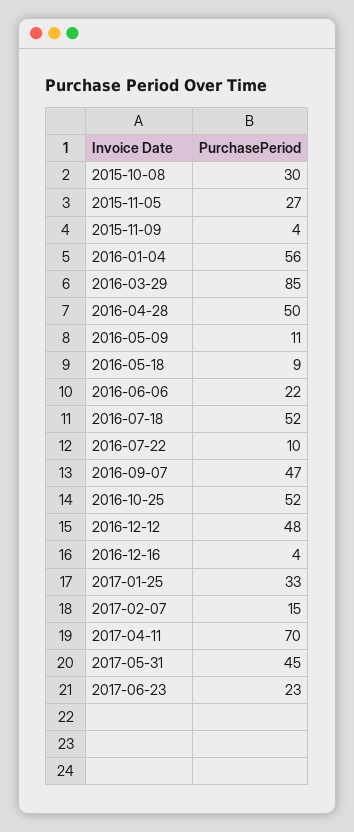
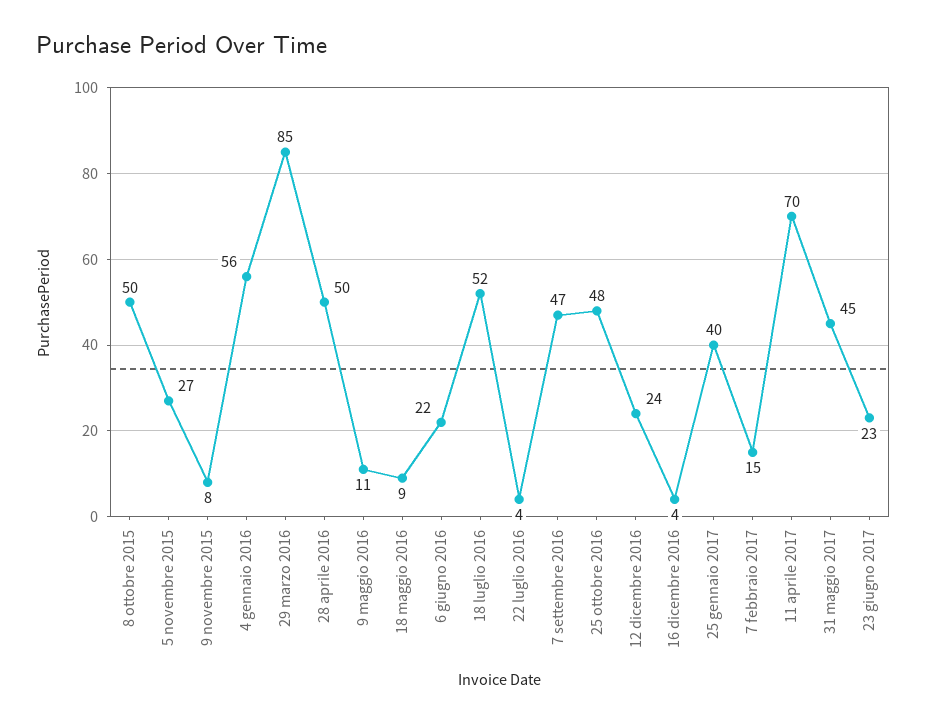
2015-10-08: 30 -> 50
2015-11-09: 4 -> 8
2016-07-22: 10 -> 4
2016-10-25: 52 -> 48
2016-12-12: 48 -> 24
2017-01-25: 33 -> 40

